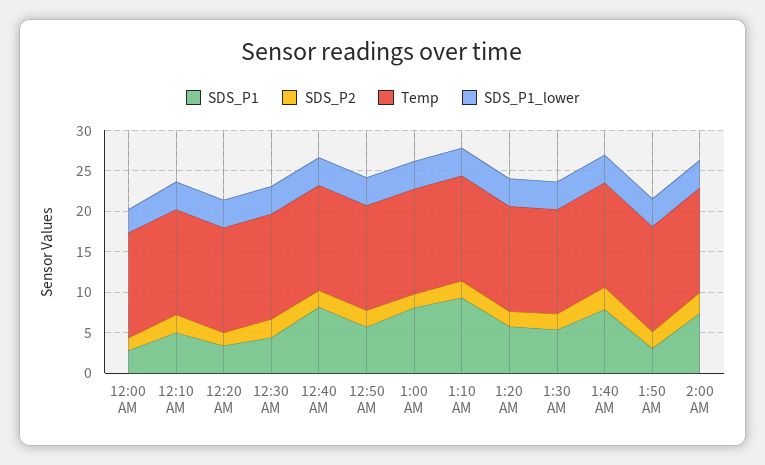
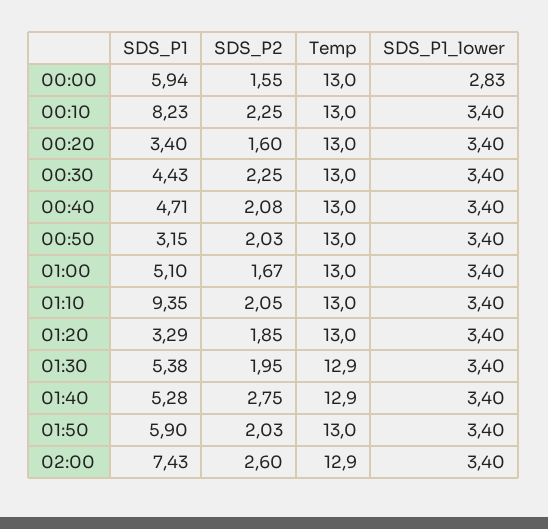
SDS_P1, 12:00 AM: 3 -> 5.94
SDS_P1, 12:10 AM: 5 -> 8.23
SDS_P1, 12:40 AM: 8 -> 4.71
SDS_P1, 12:50 AM: 6 -> 3.15
SDS_P1, 1:00 AM: 8 -> 5.1
SDS_P1, 1:20 AM: 6 -> 3.29
SDS_P1, 1:40 AM: 8 -> 5.28
SDS_P1, 1:50 AM: 3 -> 5.9

